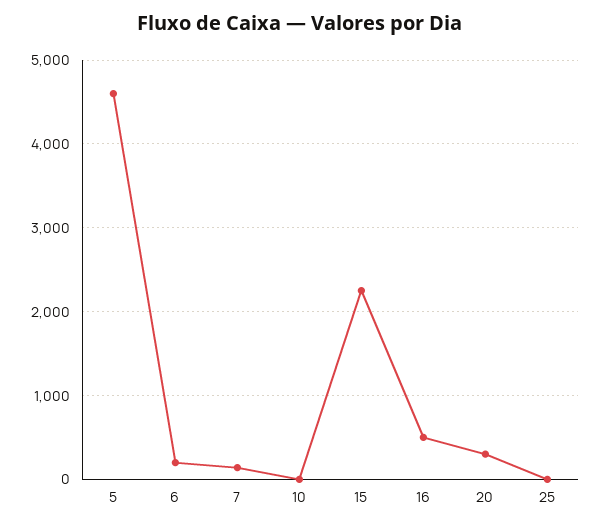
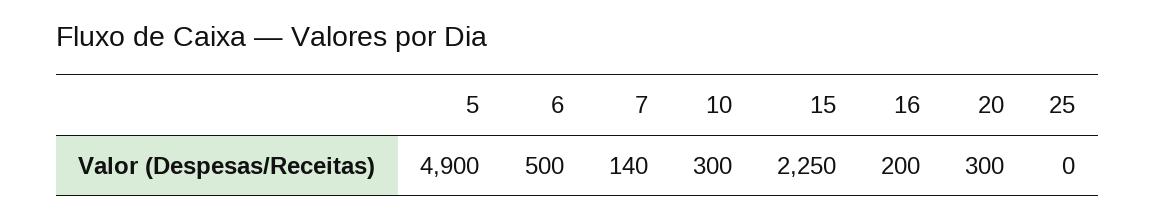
5: 4600 -> 4900
6: 200 -> 500
10: 0 -> 300
16: 500 -> 200

